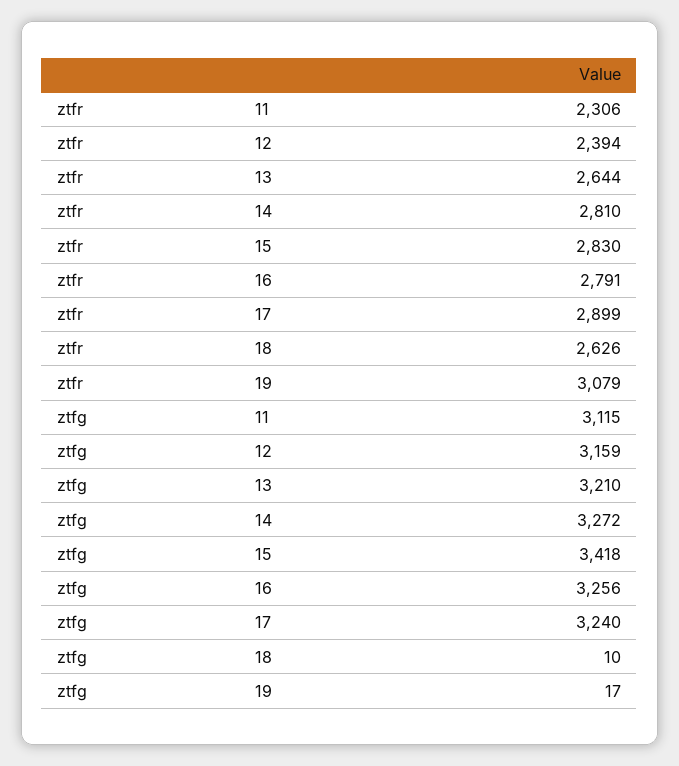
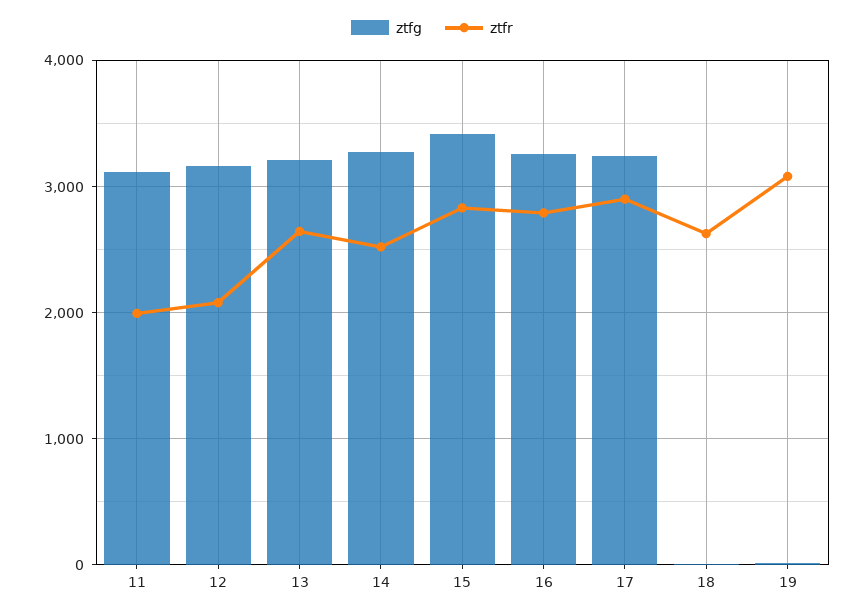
ztfr, 11: 2306 -> 2000
ztfr, 12: 2394 -> 2100
ztfr, 14: 2810 -> 2500

